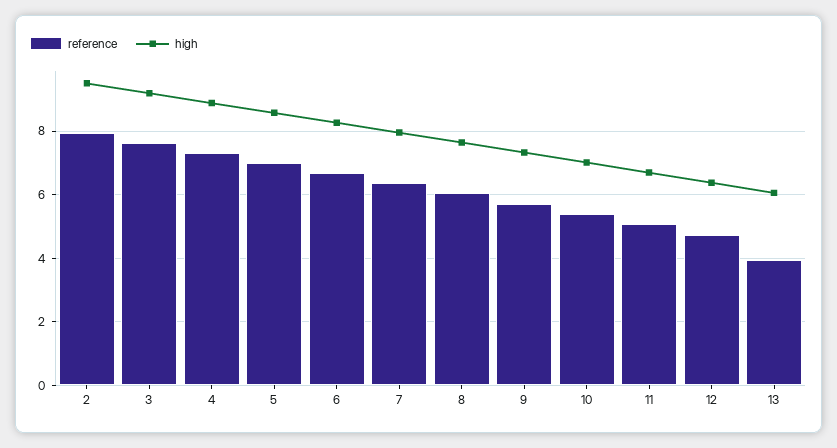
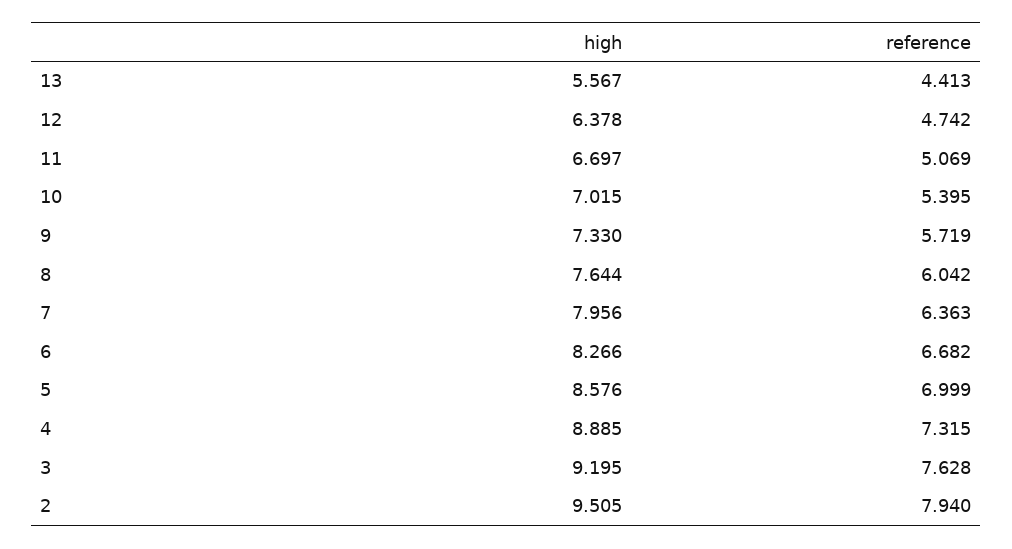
reference, 13: 4 -> 4.413
high, 13: 6 -> 5.567

